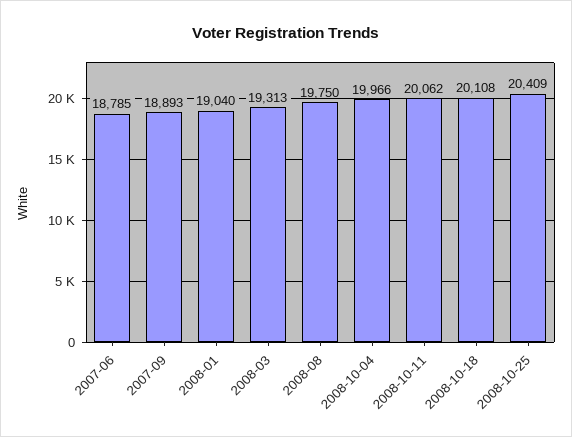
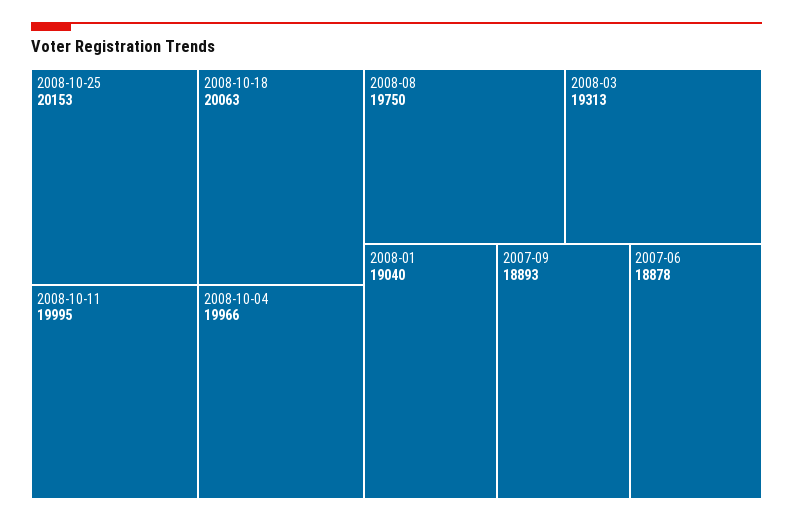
2007-06: 18785 -> 18878
2008-10-11: 20062 -> 19995
2008-10-18: 20108 -> 20063
2008-10-25: 20409 -> 20153

